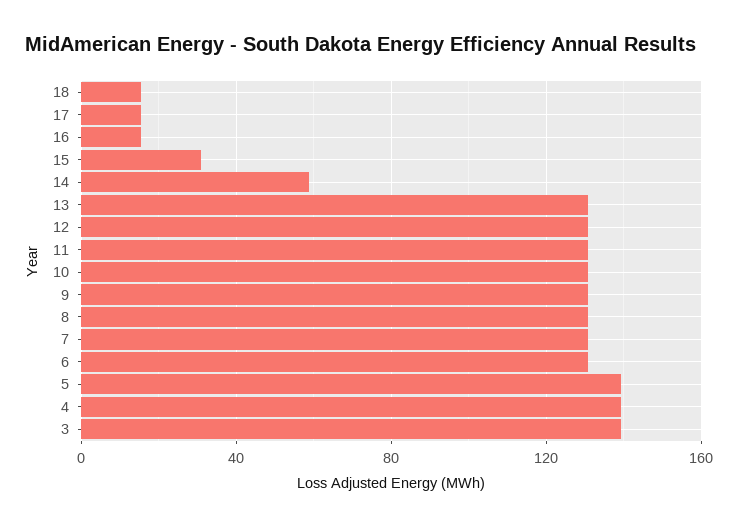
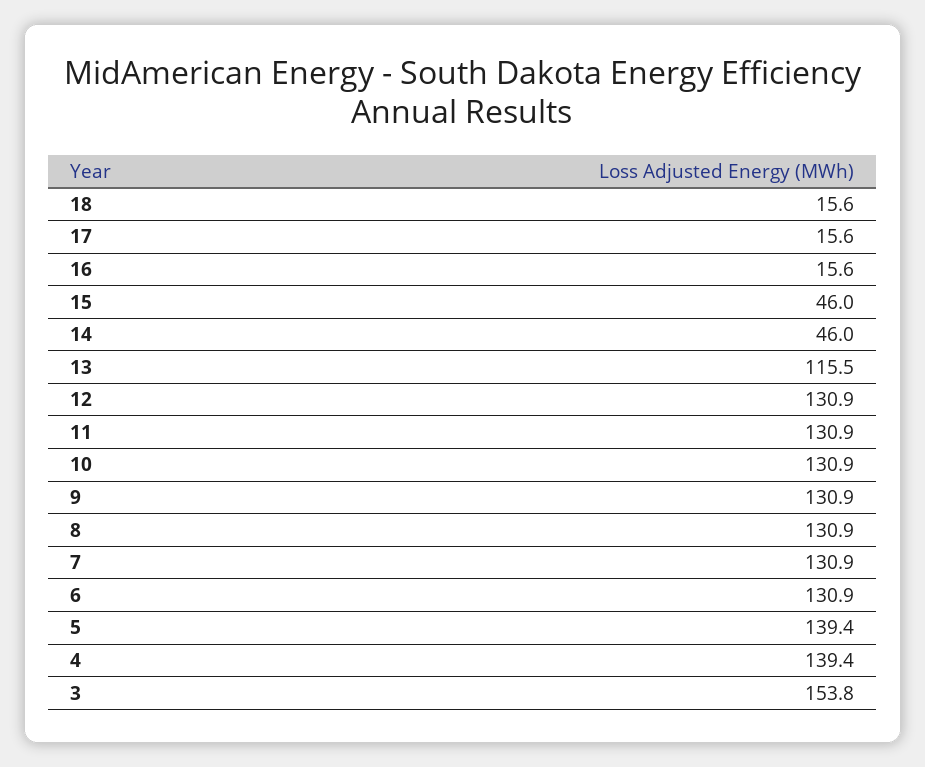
15: 30 -> 46
14: 60 -> 46
13: 130 -> 115.5
3: 140 -> 153.8

